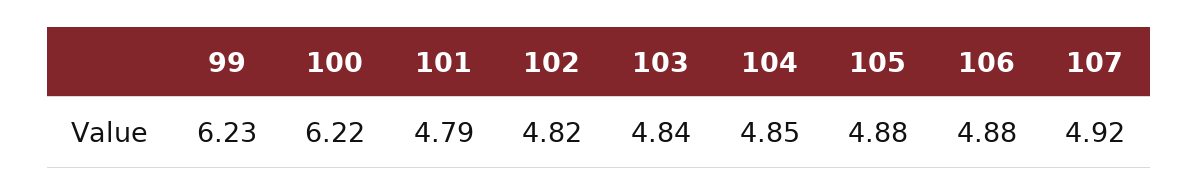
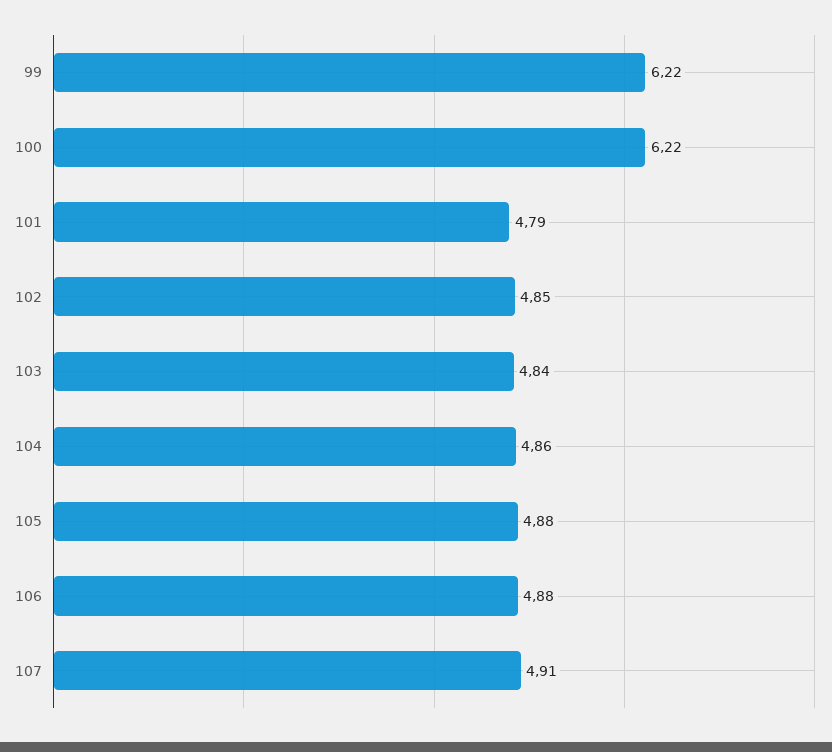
99: 6.23 -> 6.22
102: 4.82 -> 4.85
104: 4.85 -> 4.86
107: 4.92 -> 4.91

